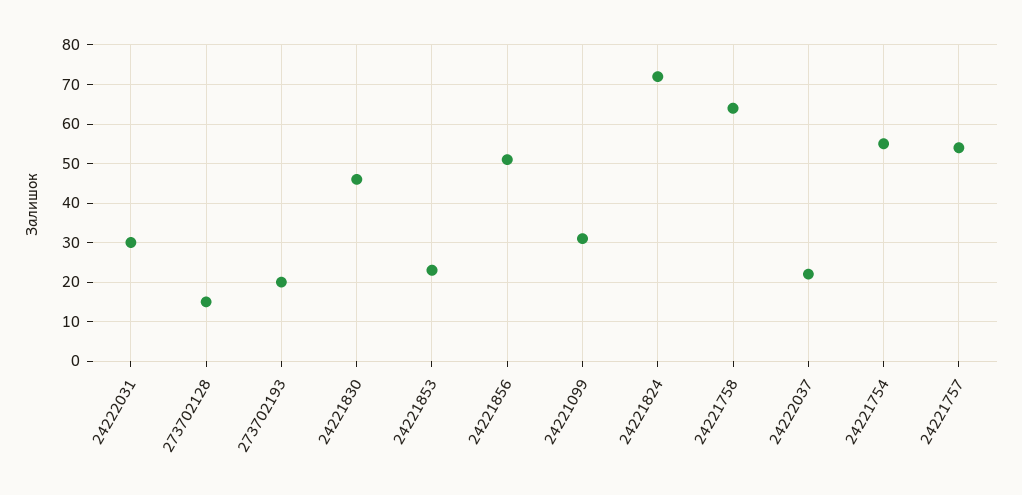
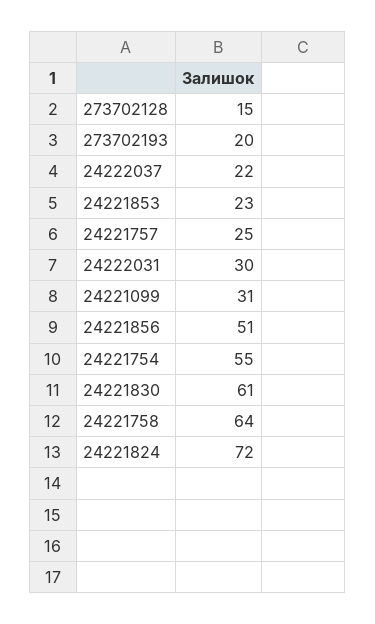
24221830: 45 -> 61
24221757: 55 -> 25

